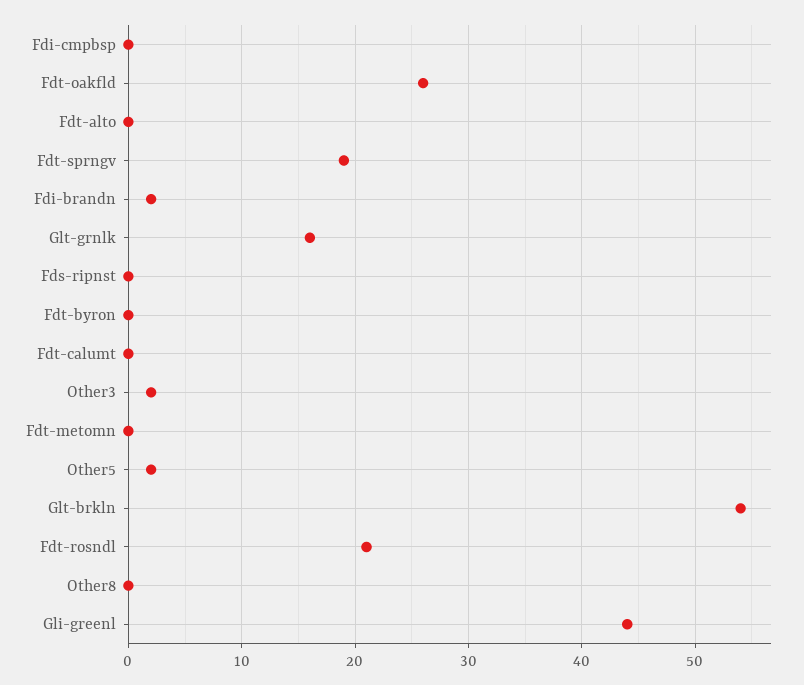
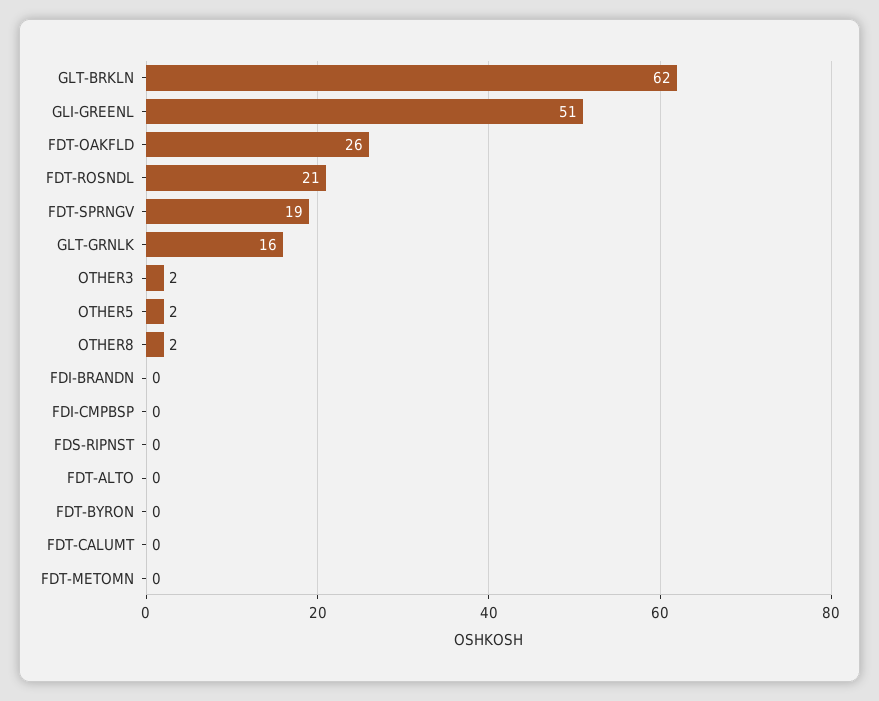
Fdi-brandn: 2 -> 0
Glt-brkln: 54 -> 62
Other8: 0 -> 2
Gli-greenl: 44 -> 51

